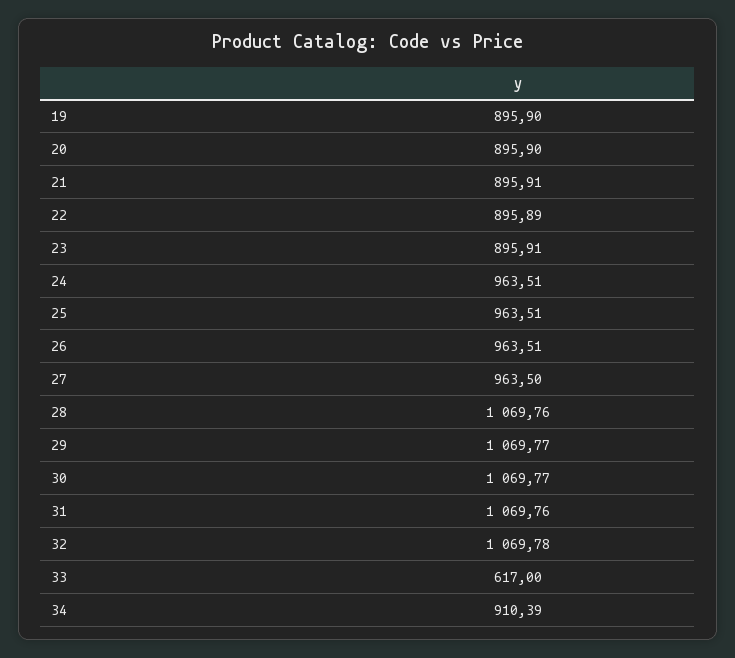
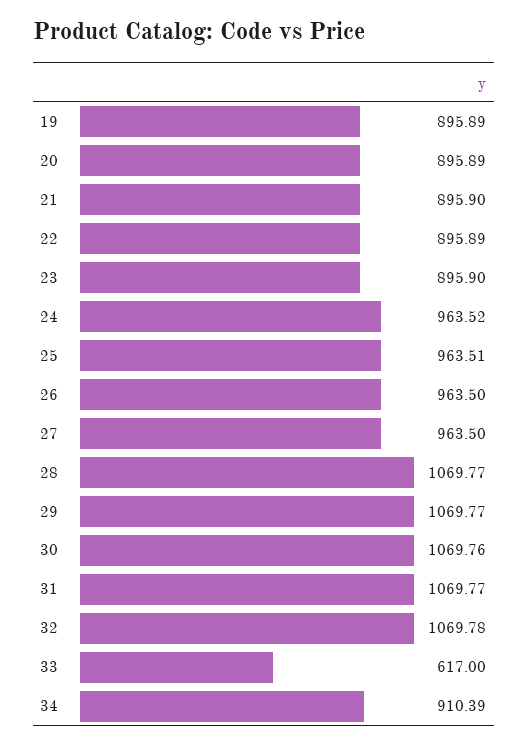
19: 895.9 -> 895.89
20: 895.9 -> 895.89
21: 895.91 -> 895.9
23: 895.91 -> 895.9
24: 963.51 -> 963.52
26: 963.51 -> 963.5
28: 1069.76 -> 1069.77
30: 1069.77 -> 1069.76
31: 1069.76 -> 1069.77

